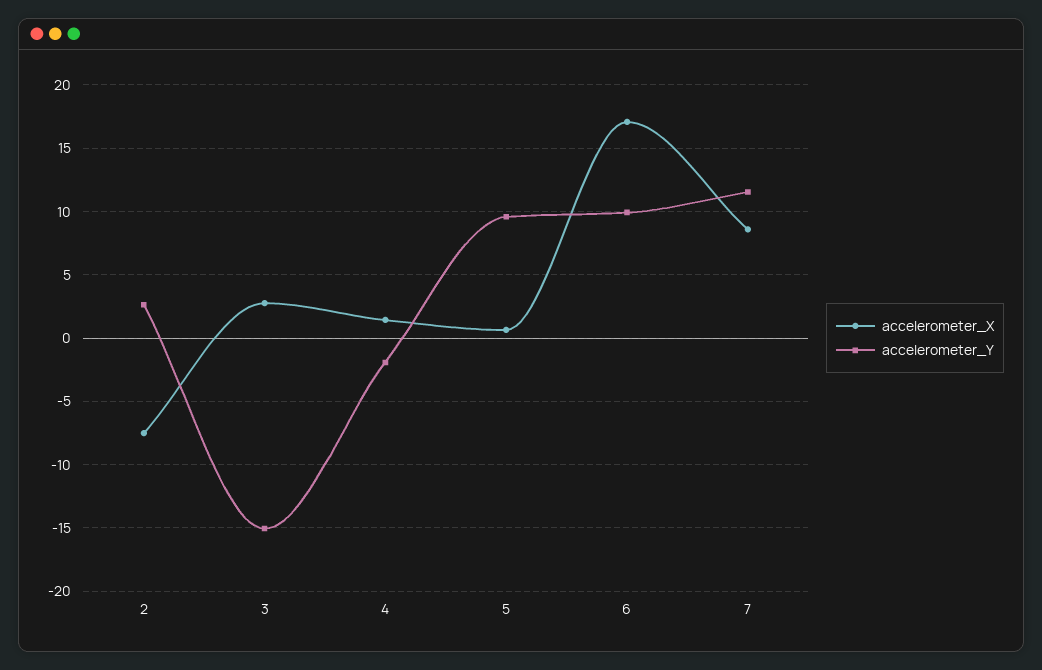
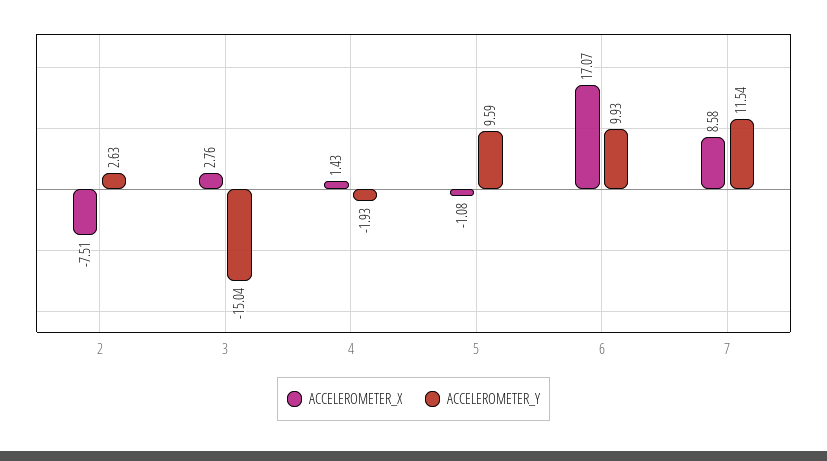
accelerometer_X, 5: 0.5 -> -1.08

